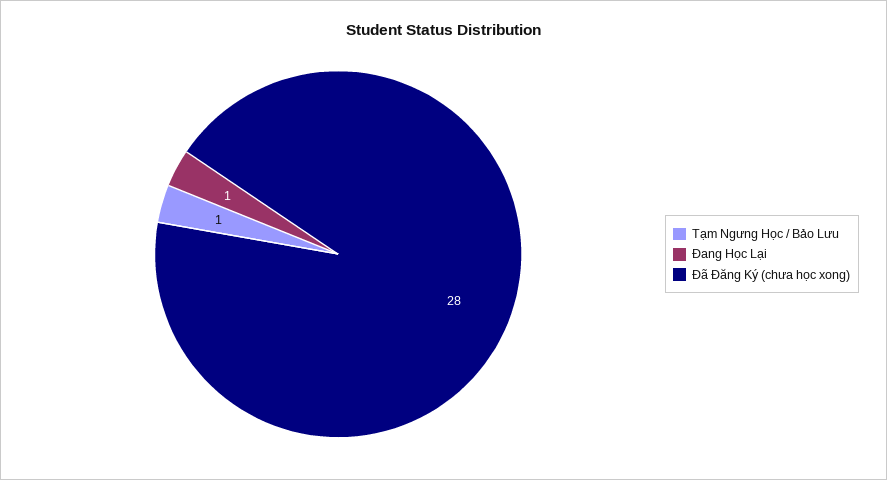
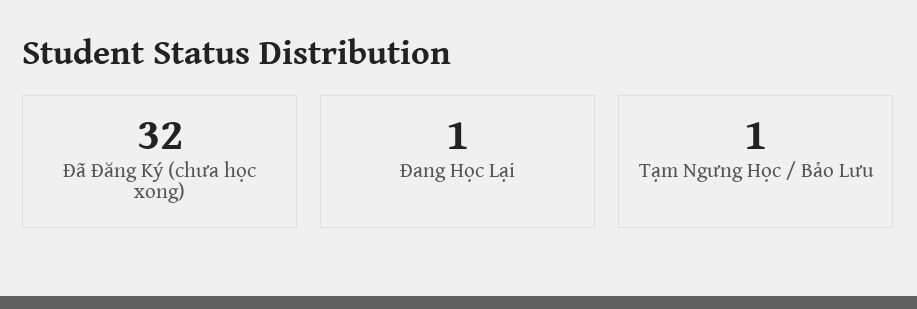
Đã Đăng Ký (chưa học xong): 28 -> 32

